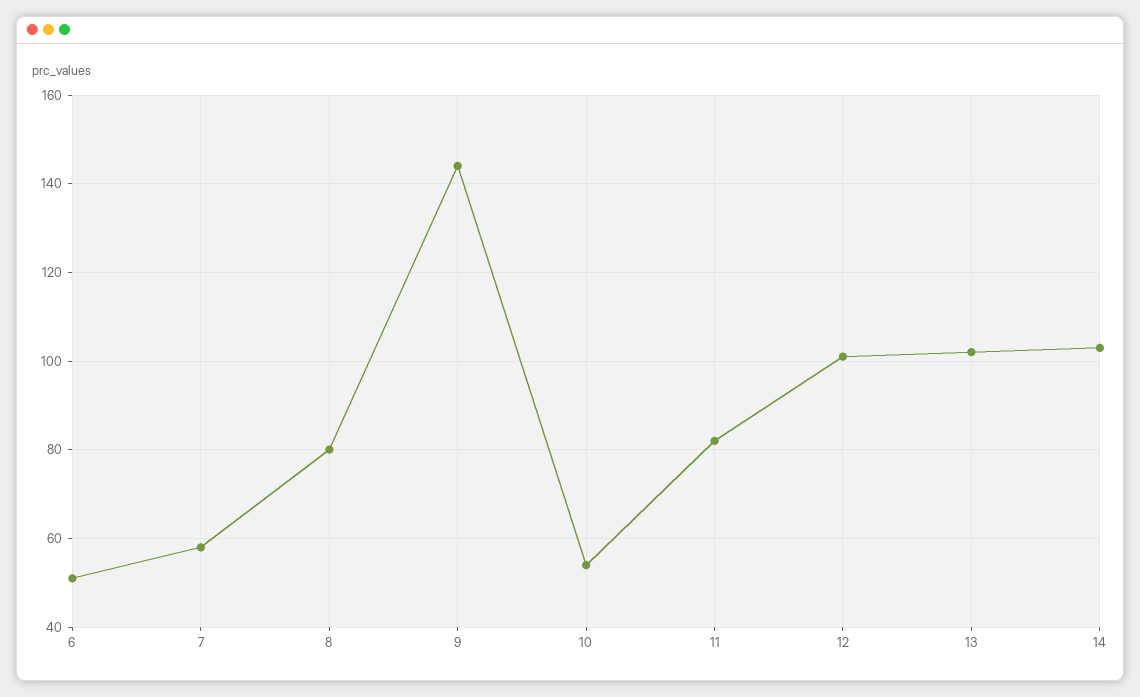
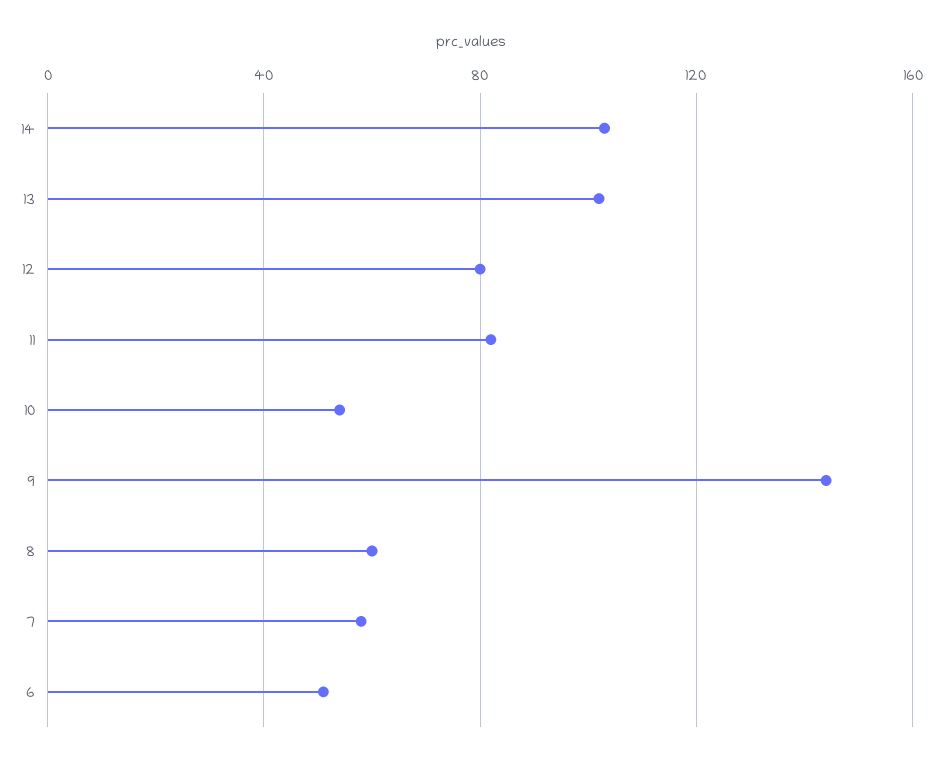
8: 80 -> 60
12: 100 -> 80

